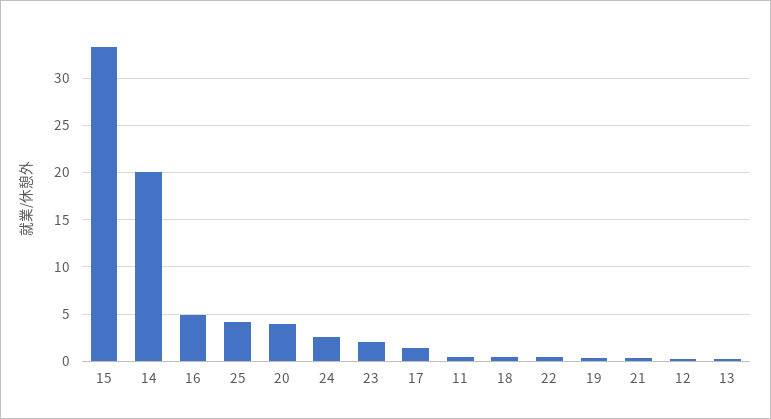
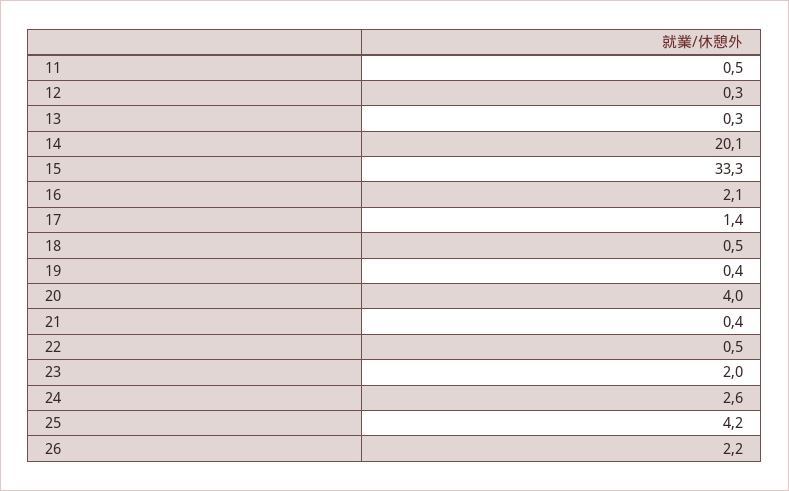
16: 5 -> 2.1
26: none -> 2.2

